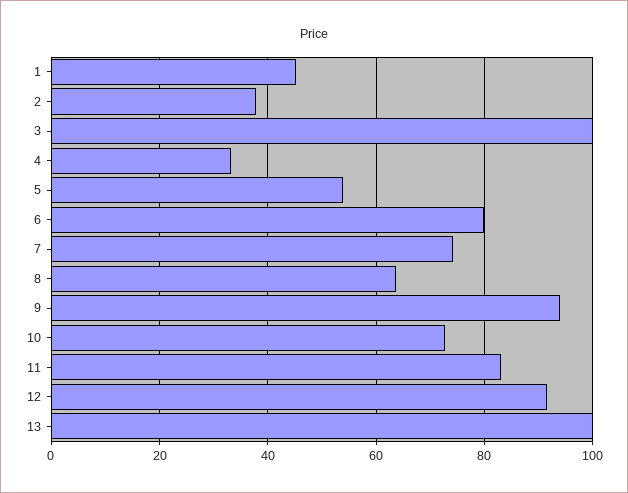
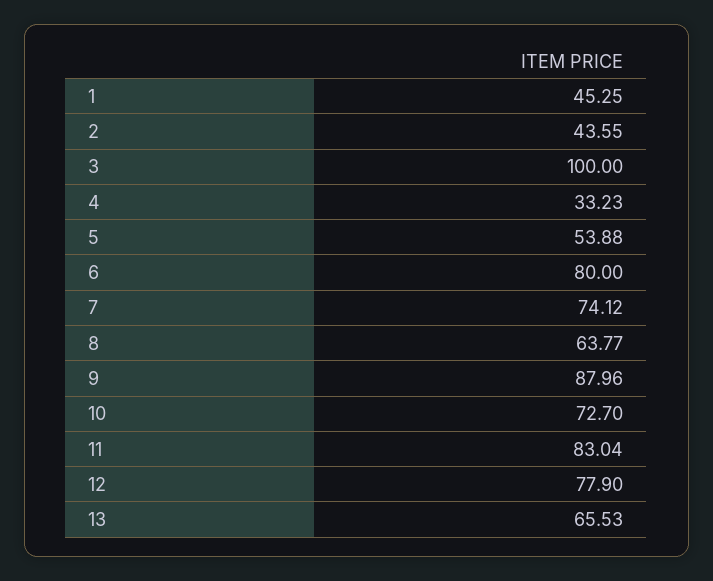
2: 38 -> 43.55
9: 94 -> 87.96
12: 92 -> 77.9
13: 100 -> 65.53

